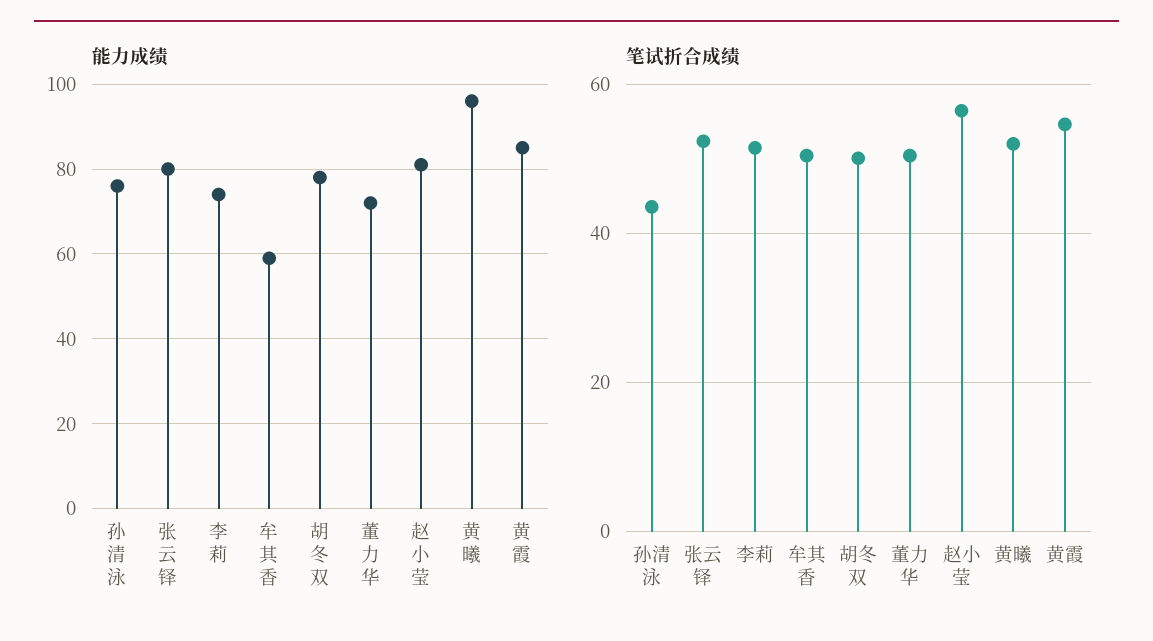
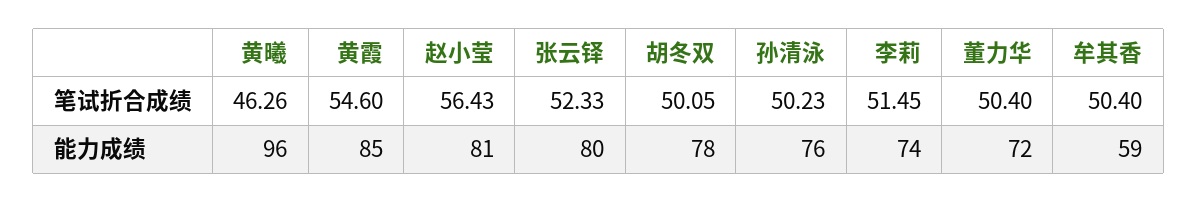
笔试折合成绩, 孙清泳: 44 -> 50.23
笔试折合成绩, 黄曦: 52 -> 46.26

